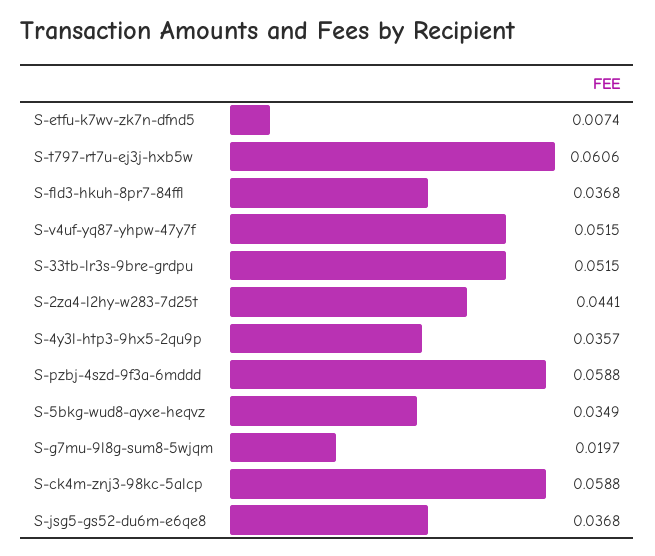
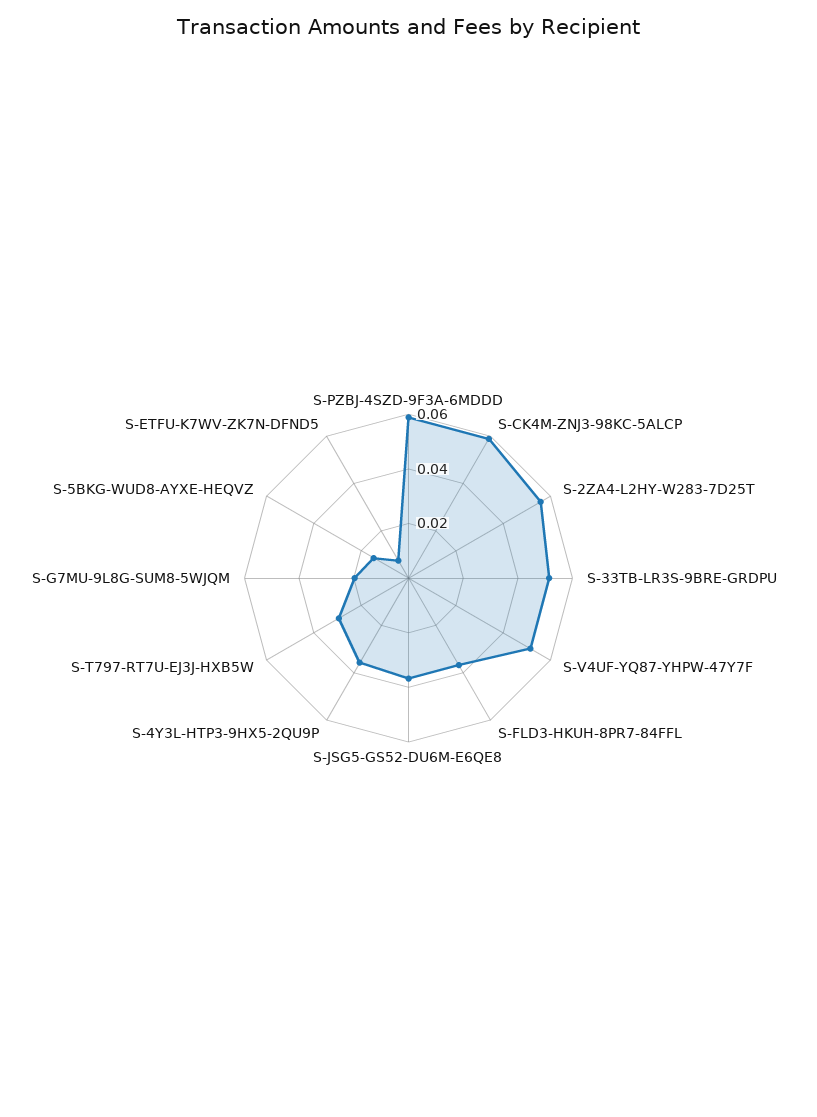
S-t797-rt7u-ej3j-hxb5w: 0.0606 -> 0.03
S-2za4-l2hy-w283-7d25t: 0.0441 -> 0.055
S-5bkg-wud8-ayxe-heqvz: 0.0349 -> 0.015

